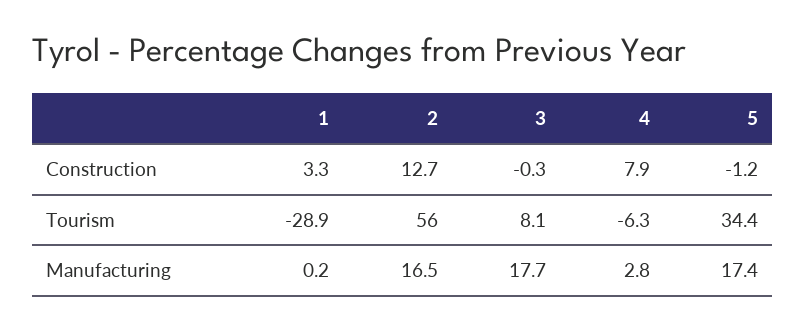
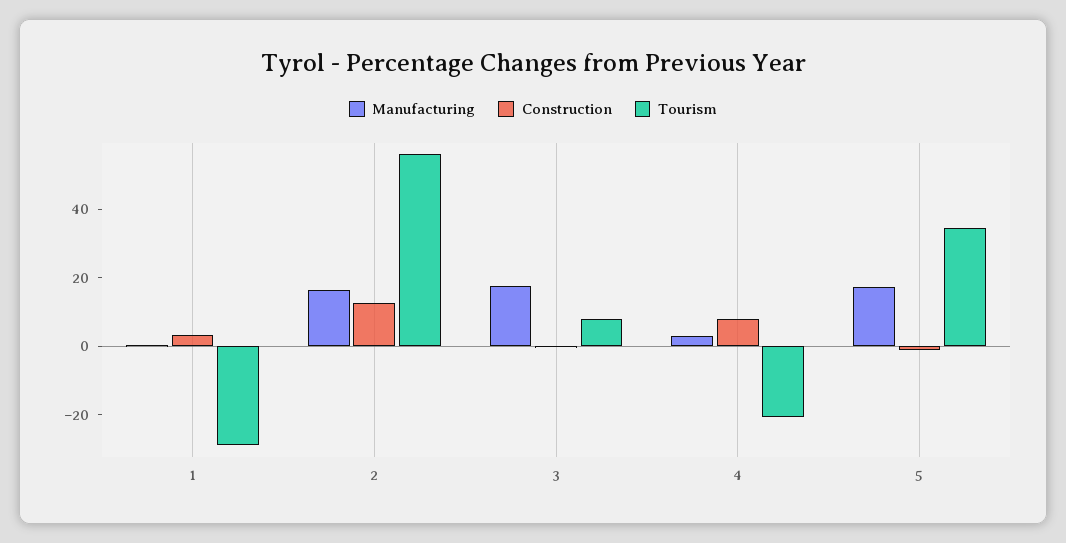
Tourism, 4: -6.3 -> -20

